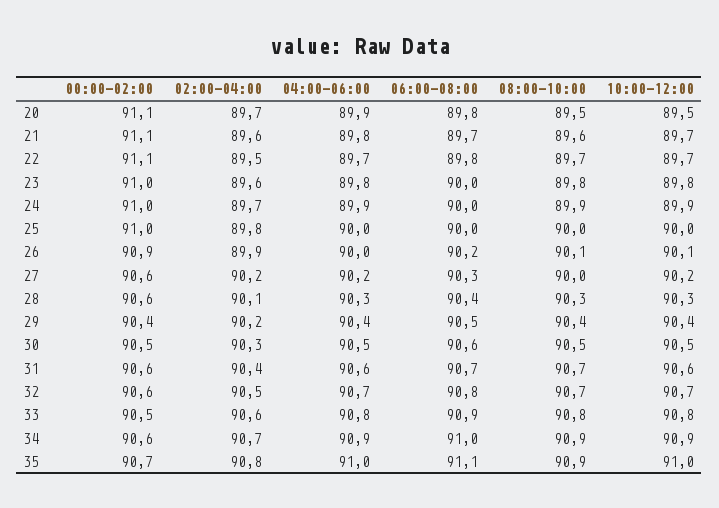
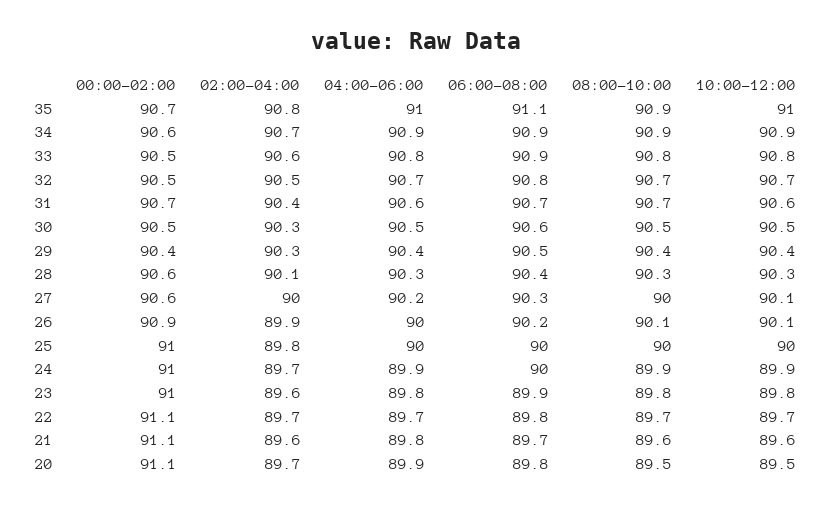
10:00-12:00, 21: 89.7 -> 89.6
02:00-04:00, 22: 89.5 -> 89.7
06:00-08:00, 23: 90 -> 89.9
02:00-04:00, 27: 90.2 -> 90
10:00-12:00, 27: 90.2 -> 90.1
02:00-04:00, 29: 90.2 -> 90.3
00:00-02:00, 31: 90.6 -> 90.7
00:00-02:00, 32: 90.6 -> 90.5
06:00-08:00, 34: 91 -> 90.9

